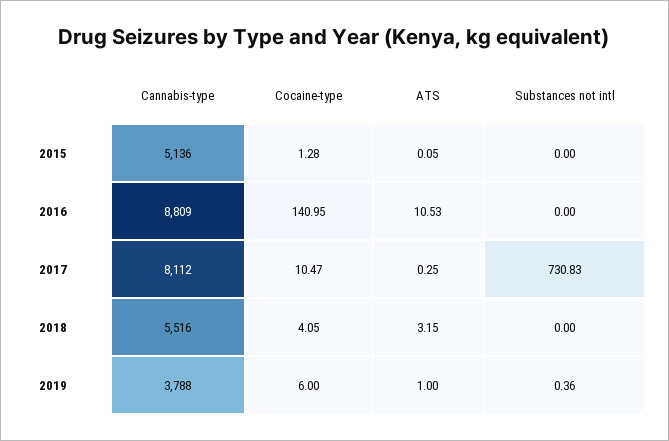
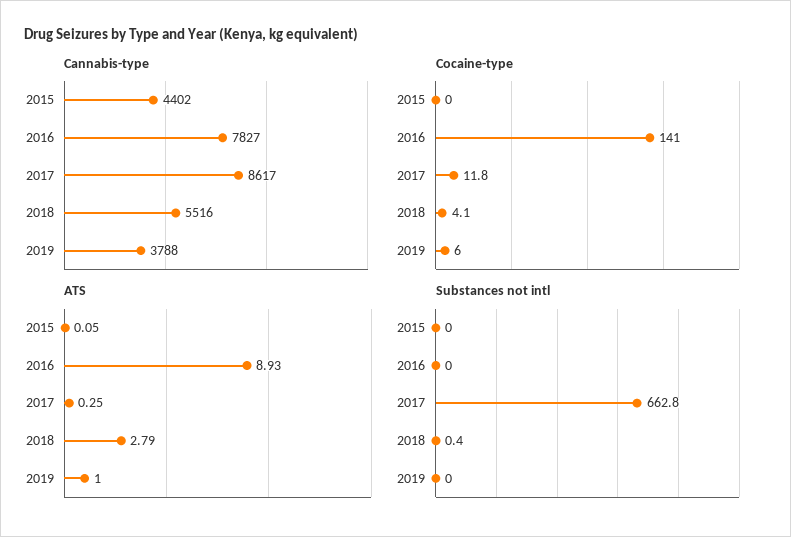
Cannabis-type, 2015: 5136 -> 4402
Cocaine-type, 2015: 1.28 -> 0
Cannabis-type, 2016: 8809 -> 7827
ATS, 2016: 10.53 -> 8.93
Cannabis-type, 2017: 8112 -> 8617
Cocaine-type, 2017: 10.47 -> 11.8
Substances not intl, 2017: 730.83 -> 662.8
ATS, 2018: 3.15 -> 2.79
Substances not intl, 2018: 0 -> 0.4
Substances not intl, 2019: 0.36 -> 0

